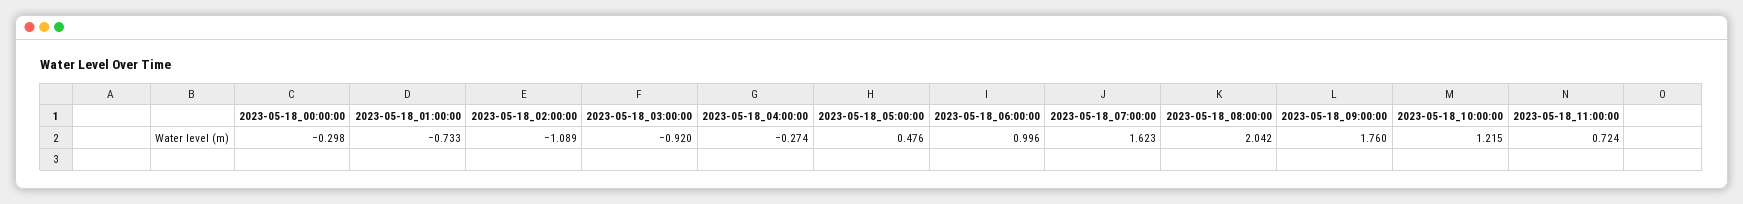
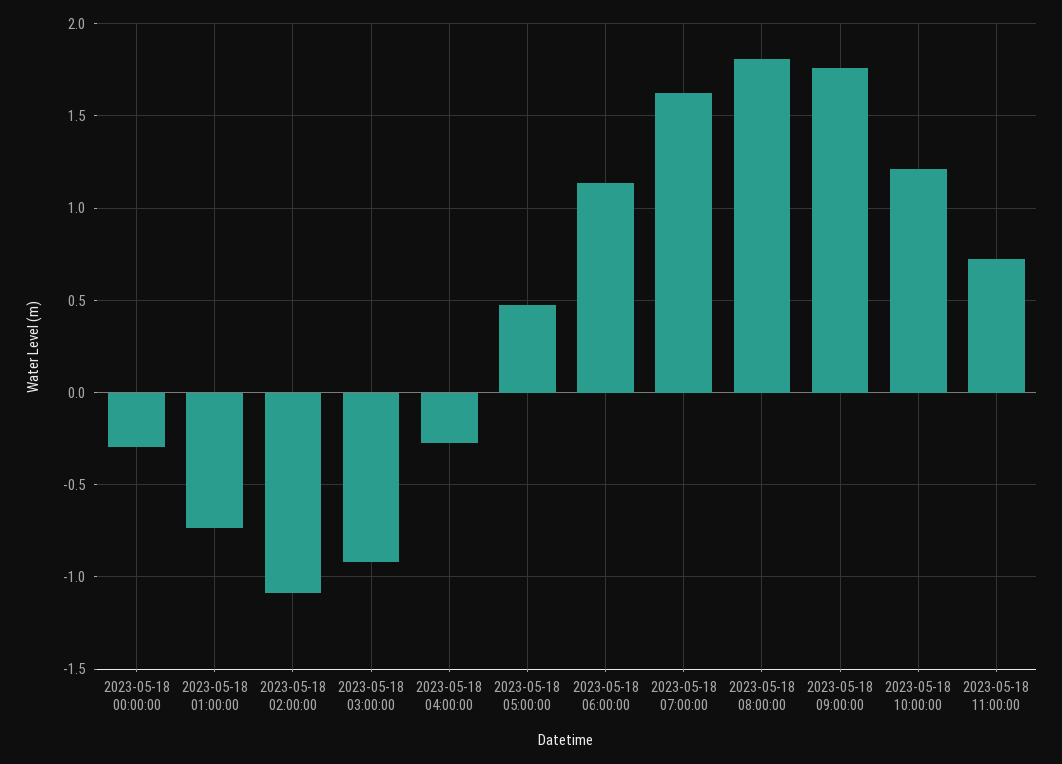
2023-05-18_06:00:00: 0.996 -> 1.15
2023-05-18_08:00:00: 2.042 -> 1.8

